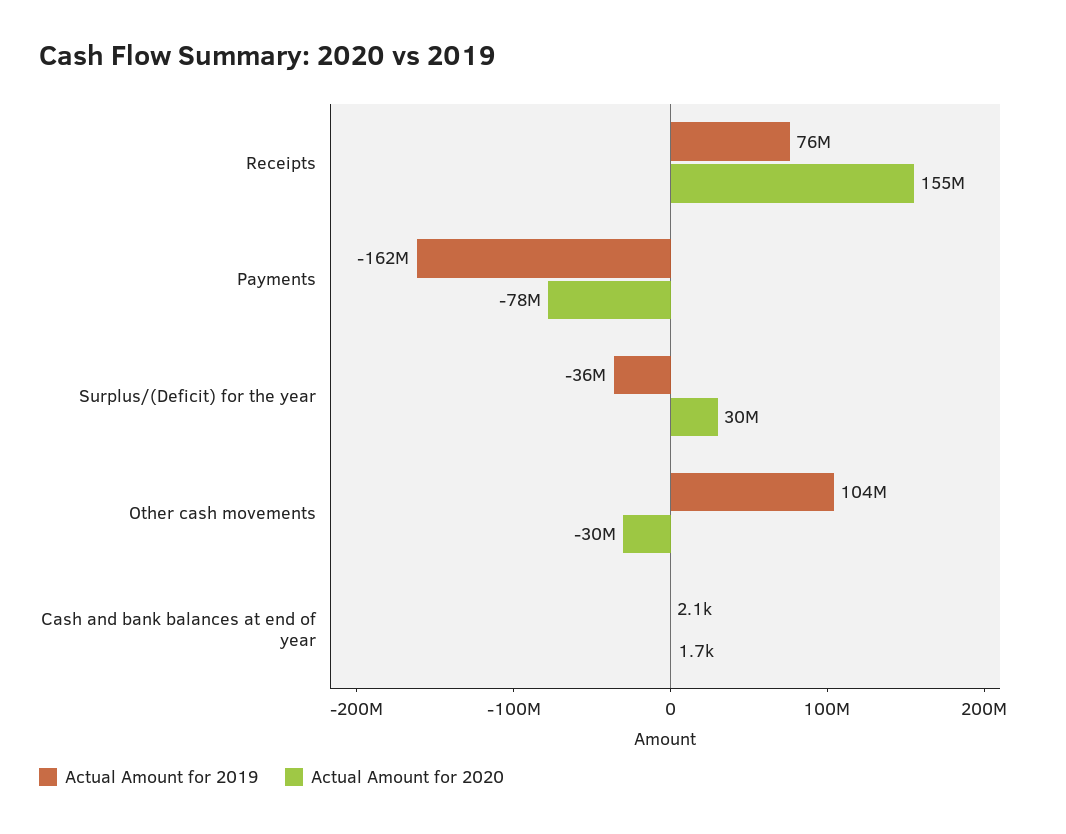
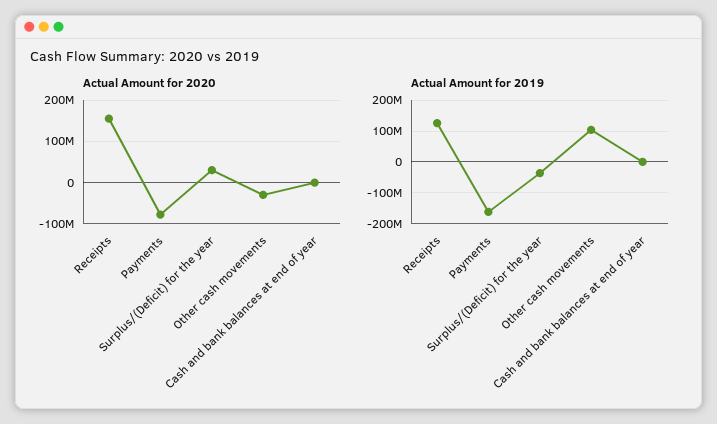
Actual Amount for 2019, Receipts: 76000000 -> 120000000

